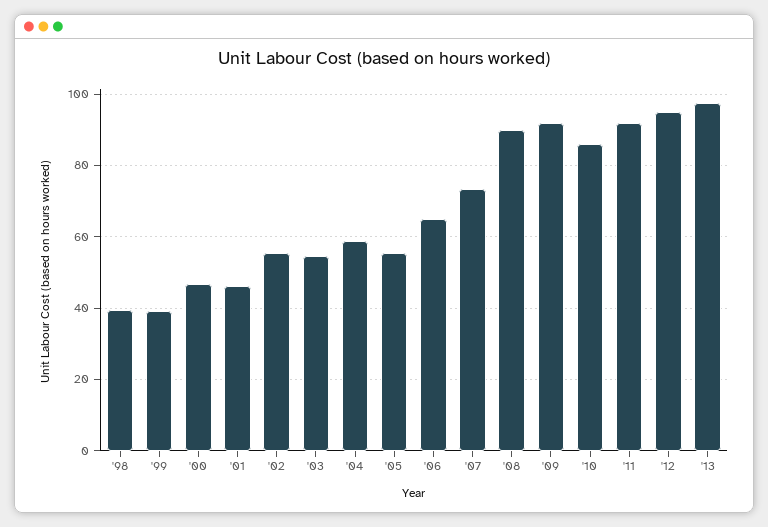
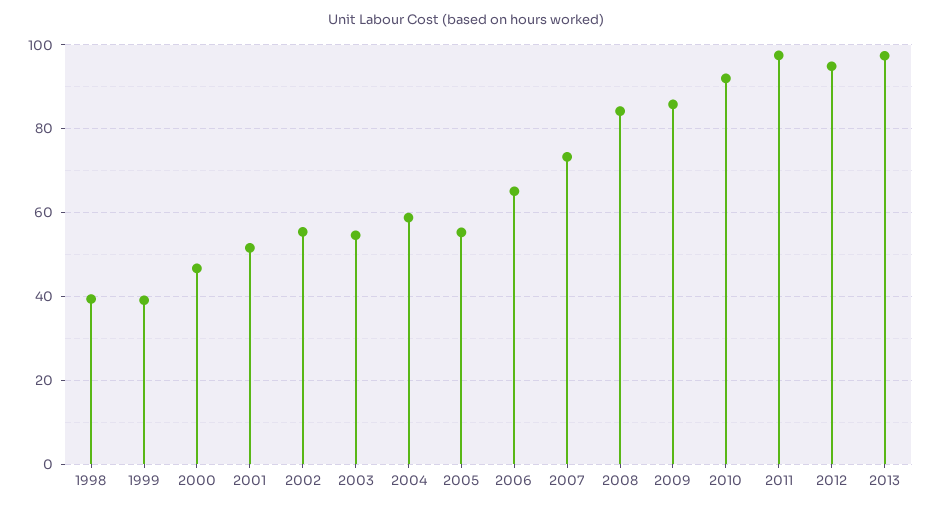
'01: 46 -> 52
'08: 90 -> 84
'09: 92 -> 86
'10: 86 -> 92
'11: 92 -> 98

